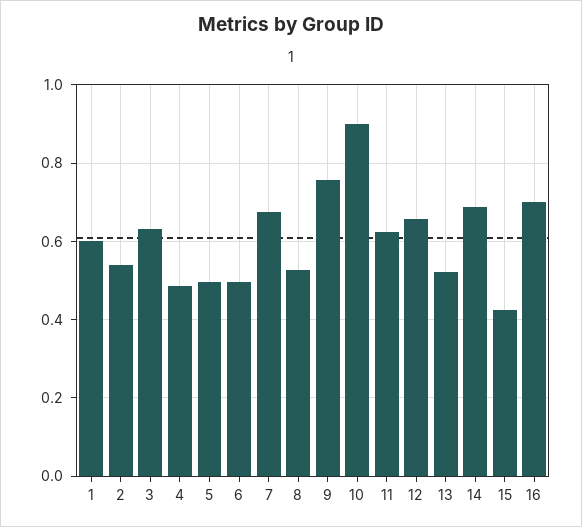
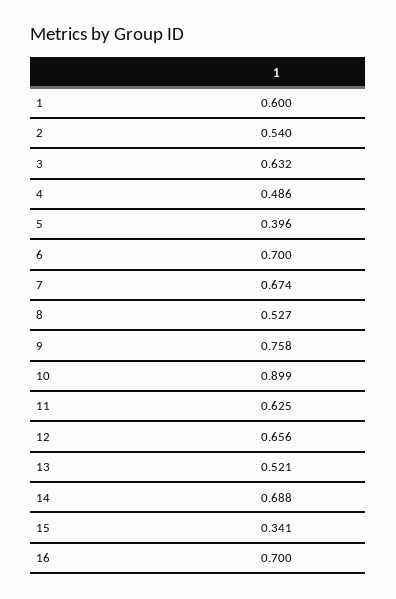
5: 0.5 -> 0.396
6: 0.5 -> 0.7
15: 0.42 -> 0.341

